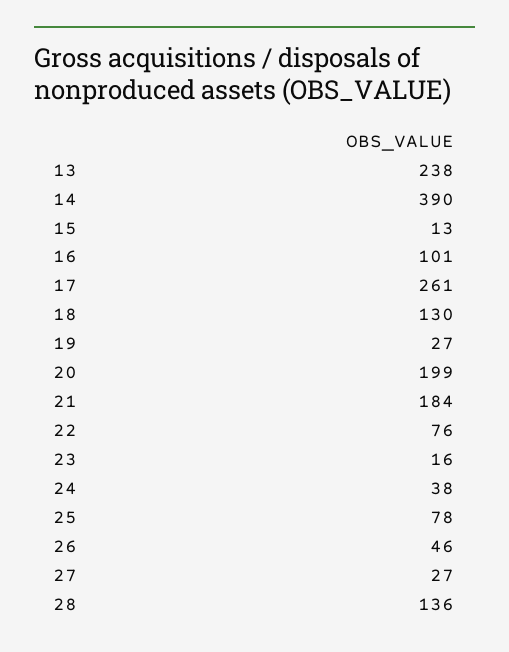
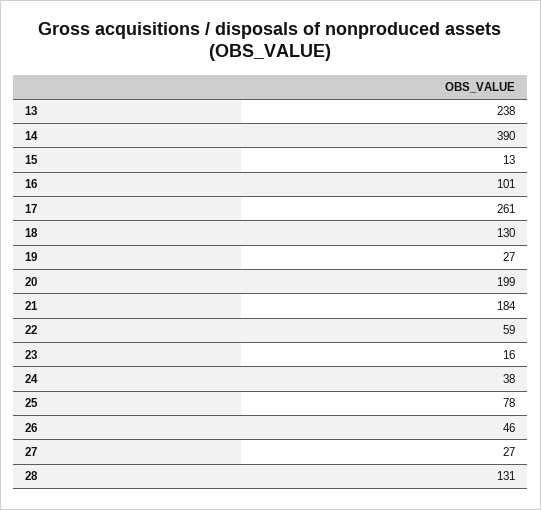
22: 76 -> 59
28: 136 -> 131

